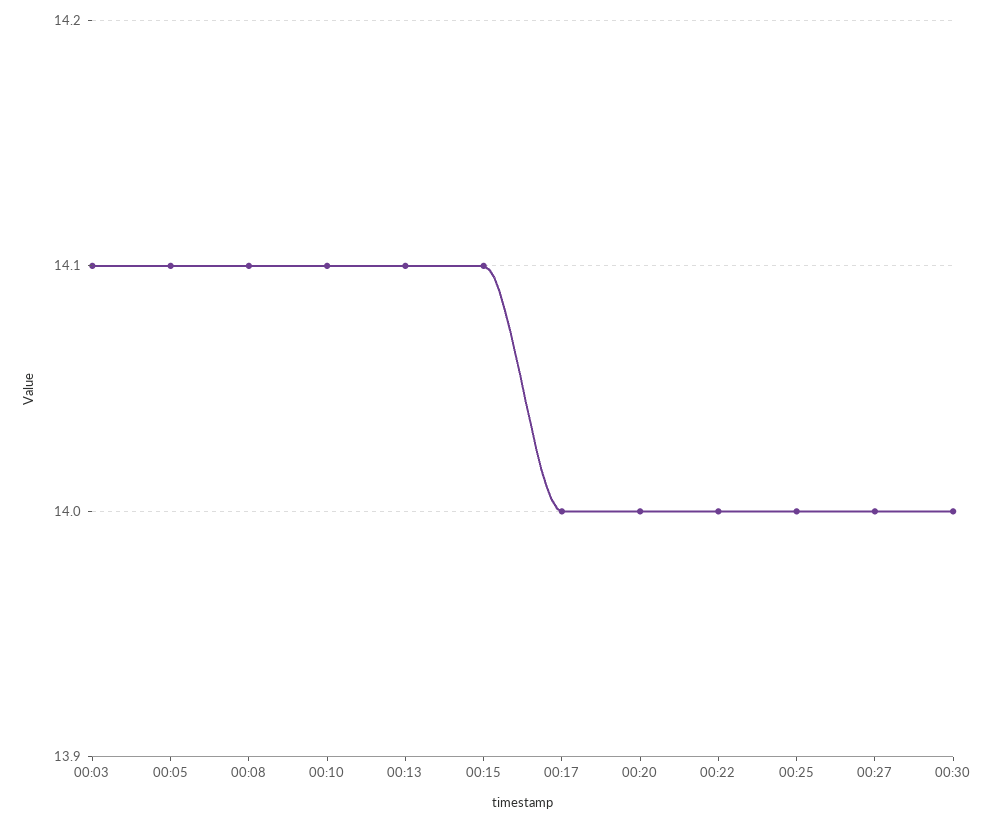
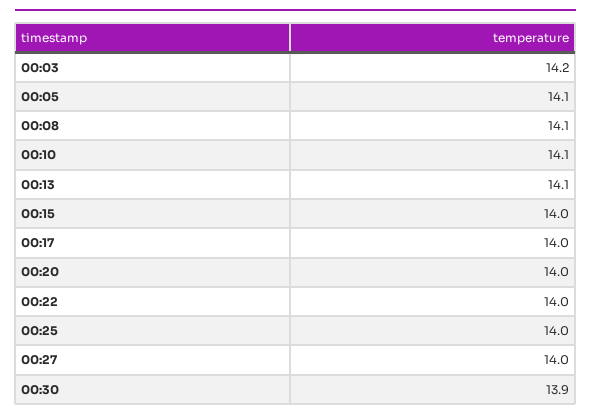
00:03: 14.1 -> 14.2
00:15: 14.1 -> 14
00:30: 14 -> 13.9

